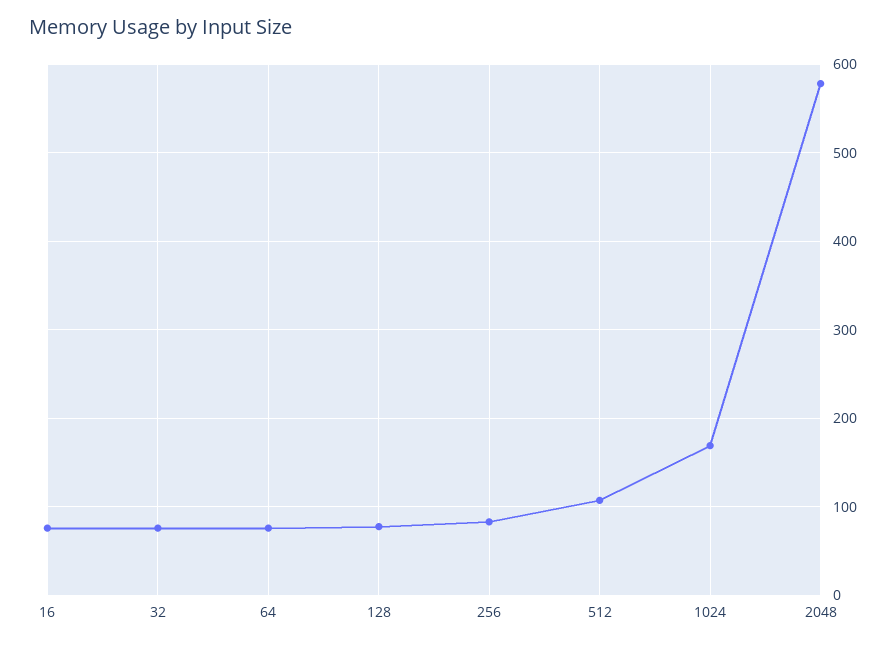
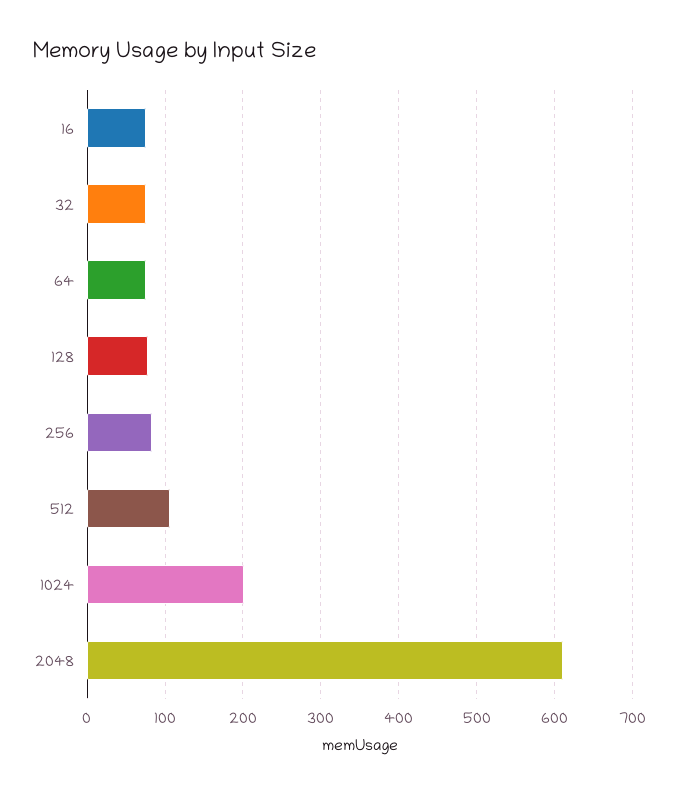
1024: 170 -> 200
2048: 580 -> 610

